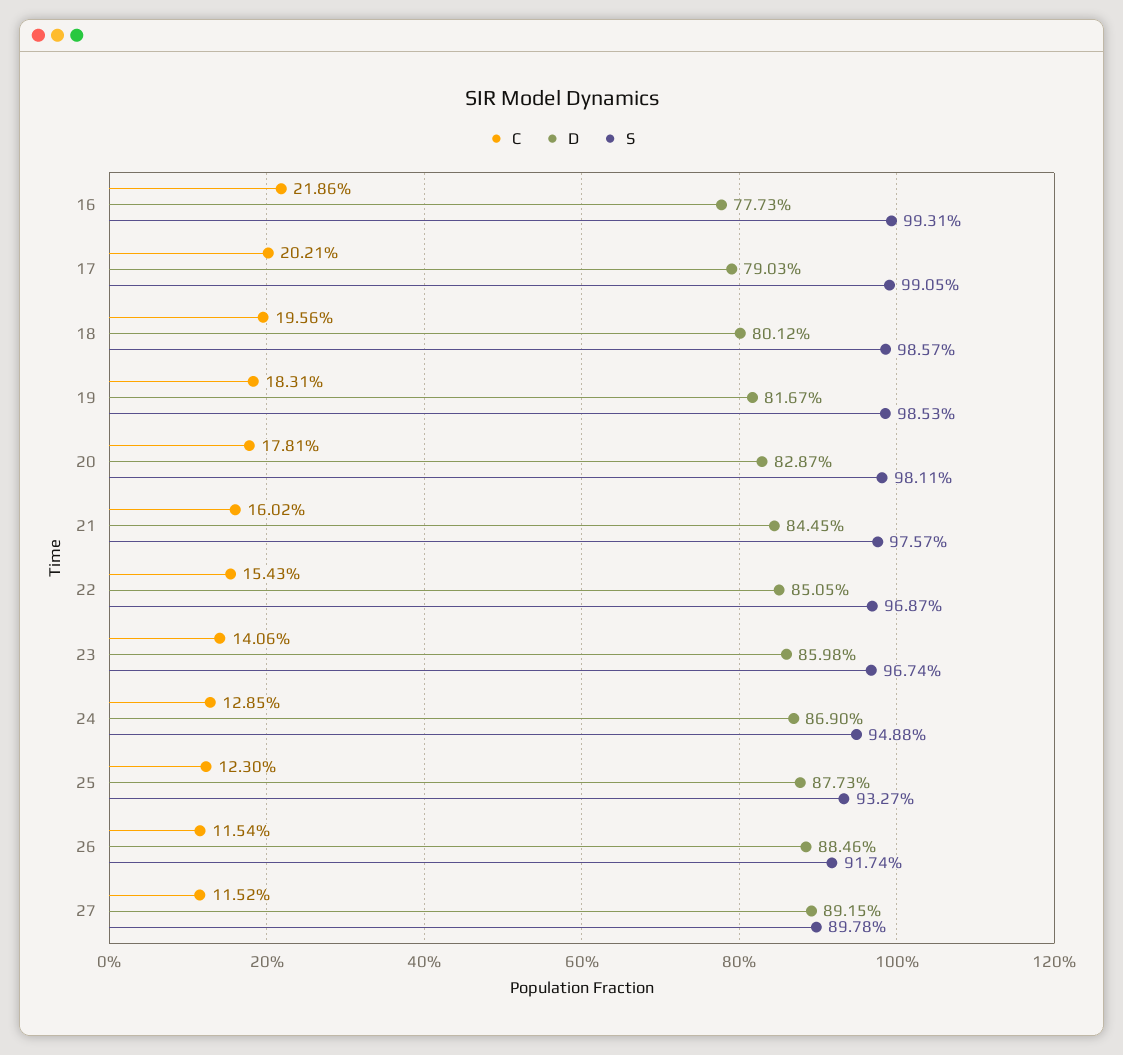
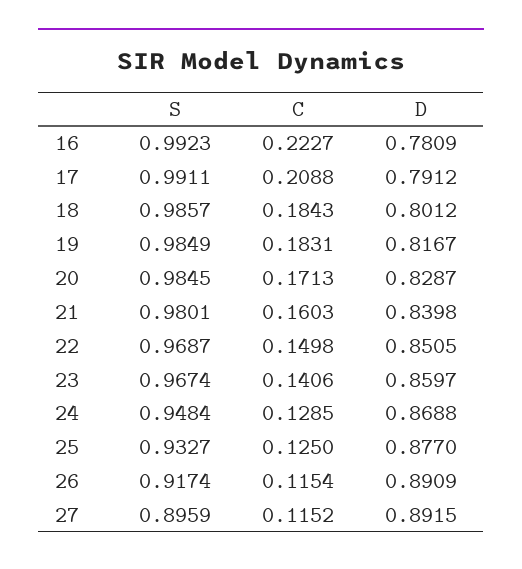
C, 16: 0.2186 -> 0.2227
D, 16: 0.7773 -> 0.7809
S, 16: 0.9931 -> 0.9923
C, 17: 0.2021 -> 0.2088
D, 17: 0.7903 -> 0.7912
S, 17: 0.9905 -> 0.9911
C, 18: 0.1956 -> 0.1843
S, 19: 0.9853 -> 0.9849
C, 20: 0.1781 -> 0.1713
S, 20: 0.9811 -> 0.9845
C, 21: 0.1602 -> 0.1603
D, 21: 0.8445 -> 0.8398
S, 21: 0.9757 -> 0.9801
C, 22: 0.1543 -> 0.1498
D, 23: 0.8598 -> 0.8597
D, 24: 0.869 -> 0.8688
S, 24: 0.9488 -> 0.9484
C, 25: 0.123 -> 0.125
D, 25: 0.8773 -> 0.877
D, 26: 0.8846 -> 0.8909
S, 27: 0.8978 -> 0.8959

